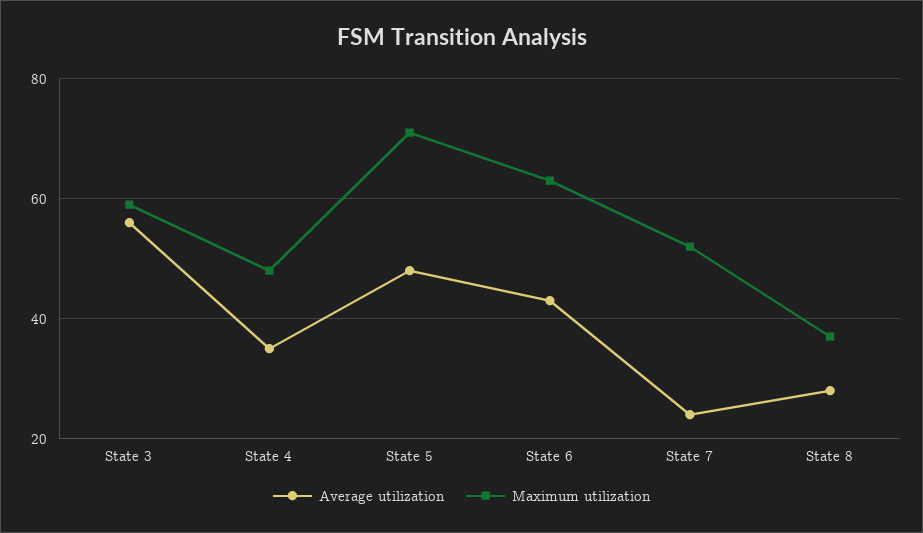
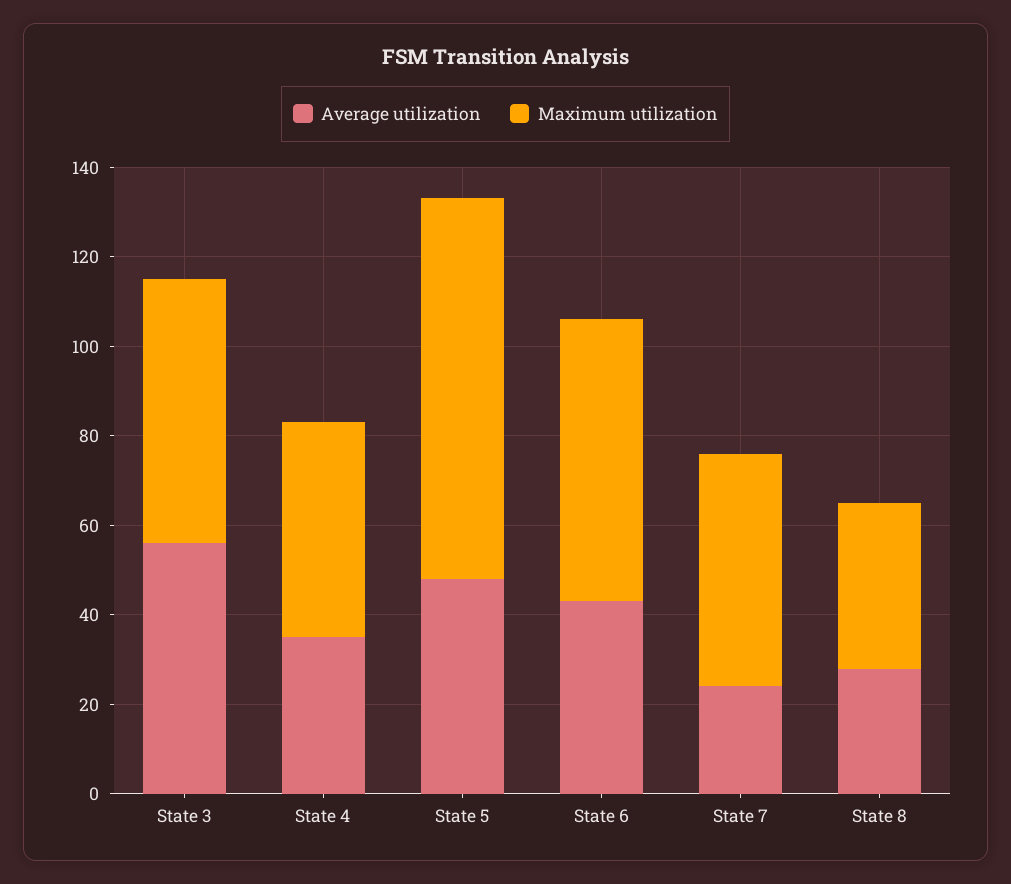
Maximum utilization, State 5: 70 -> 85

